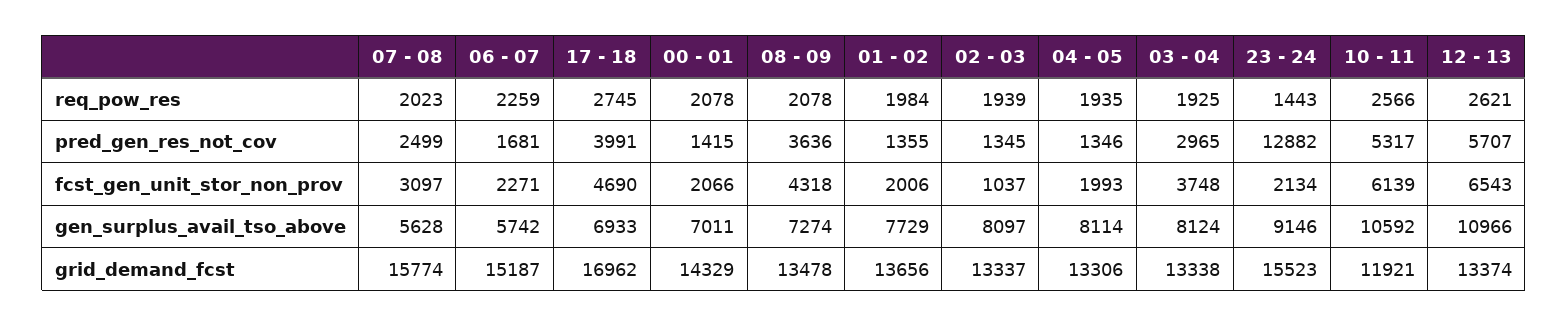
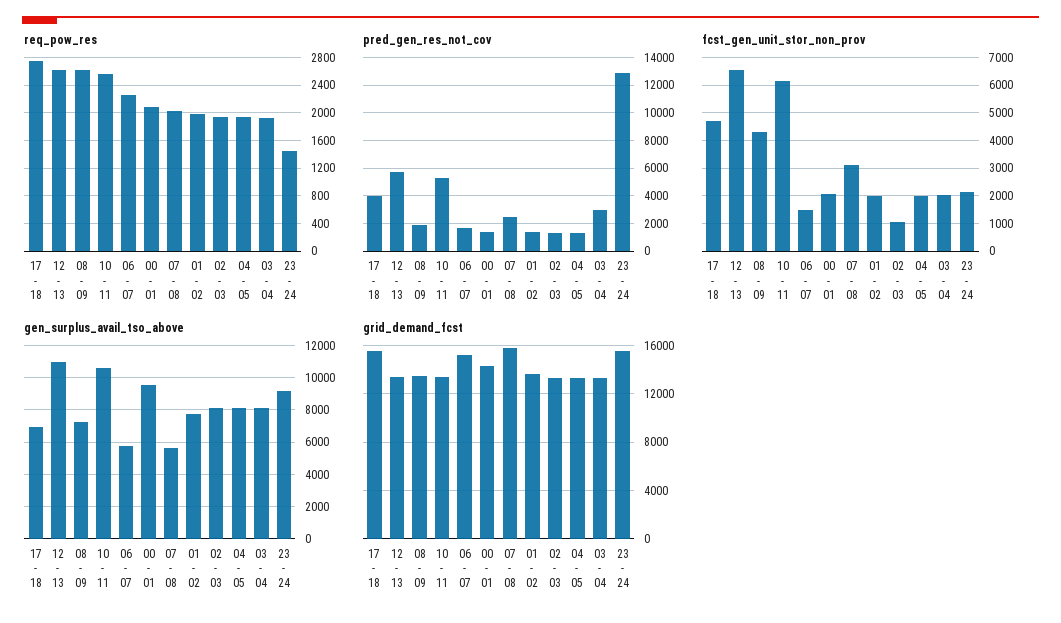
req_pow_res, 08 - 09: 2078 -> 2600
pred_gen_res_not_cov, 08 - 09: 3636 -> 2000
fcst_gen_unit_stor_non_prov, 06 - 07: 2271 -> 1500
fcst_gen_unit_stor_non_prov, 03 - 04: 3748 -> 2000
gen_surplus_avail_tso_above, 00 - 01: 7011 -> 9500
grid_demand_fcst, 17 - 18: 16962 -> 15500
grid_demand_fcst, 10 - 11: 11921 -> 13500

